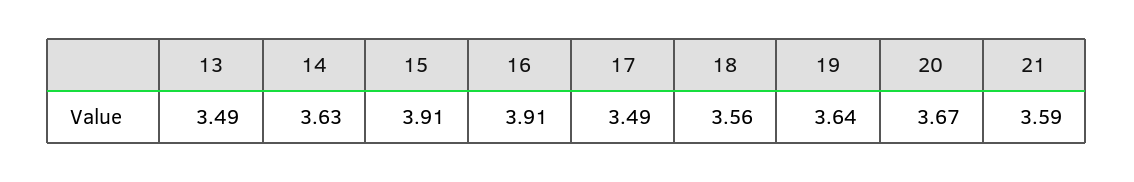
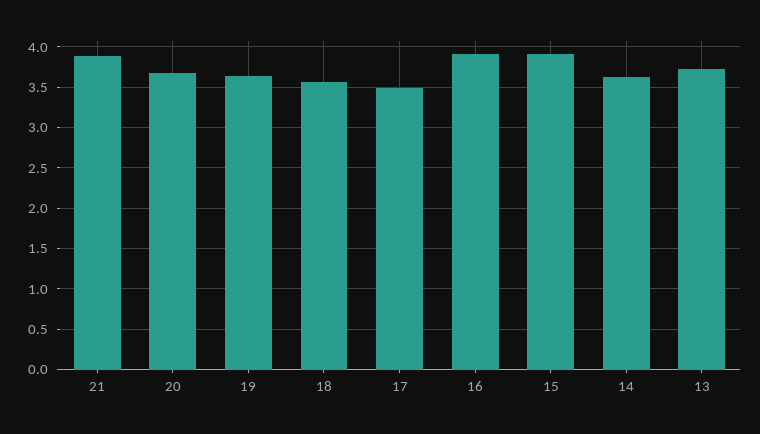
13: 3.49 -> 3.7
21: 3.59 -> 3.9

